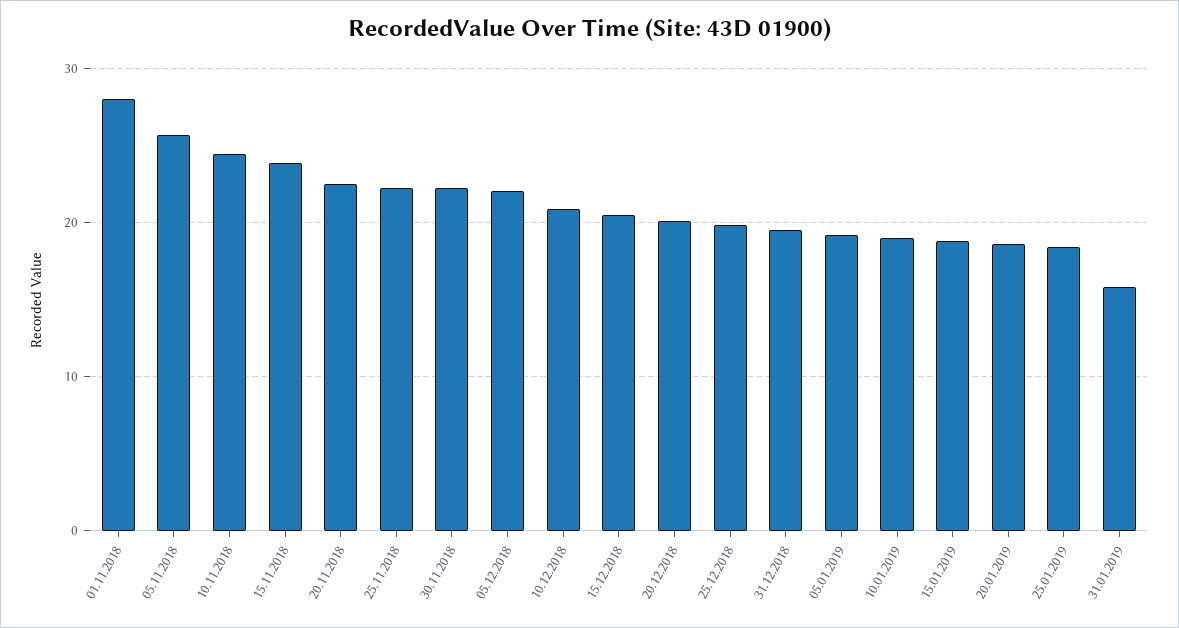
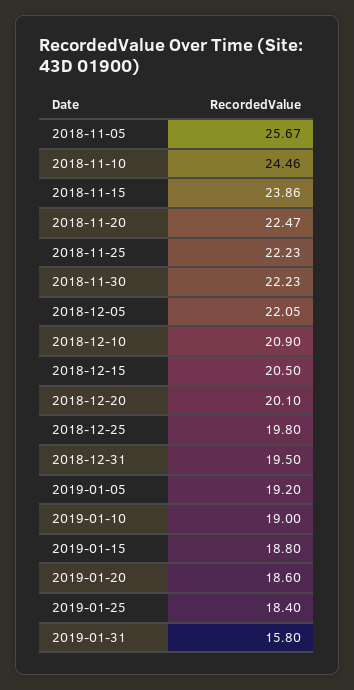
01.11.2018: 28 -> none

